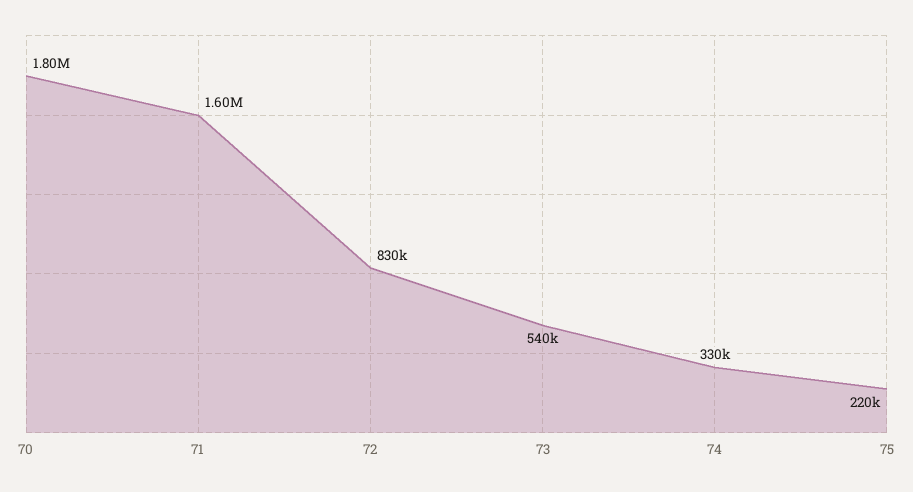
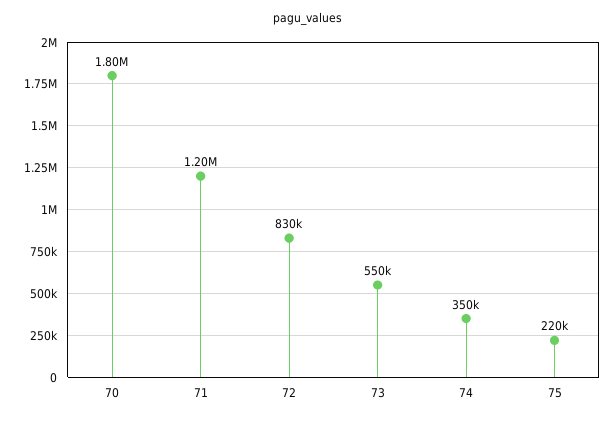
71: 1600000 -> 1200000
73: 540000 -> 550000
74: 330000 -> 350000

